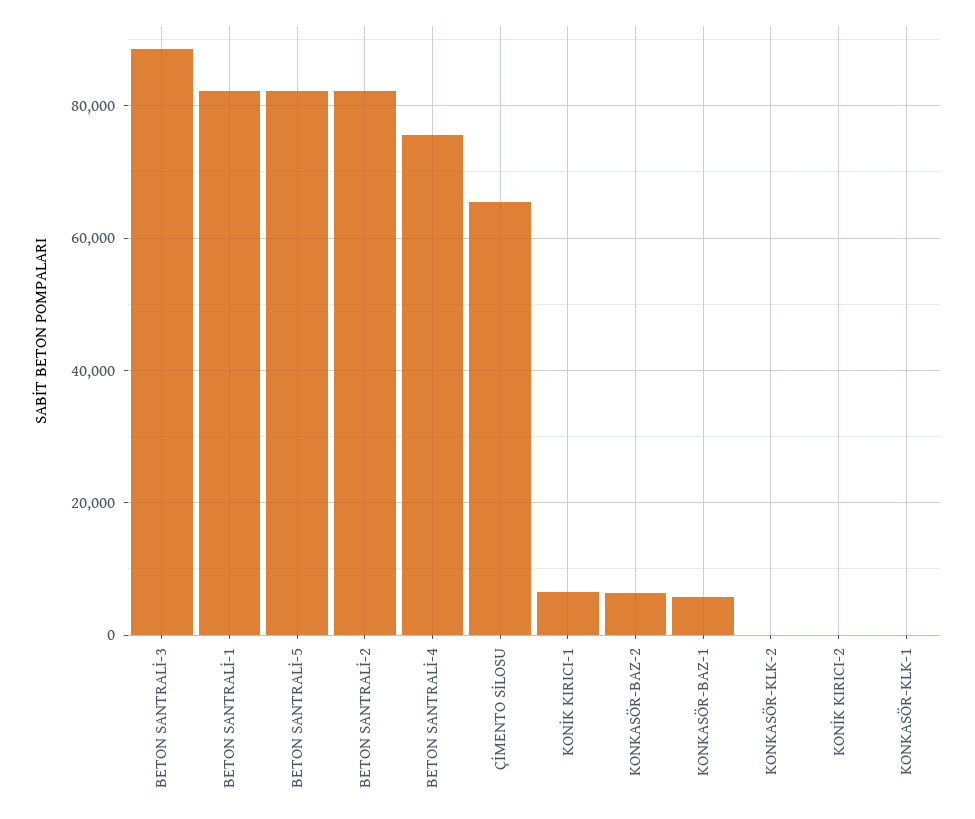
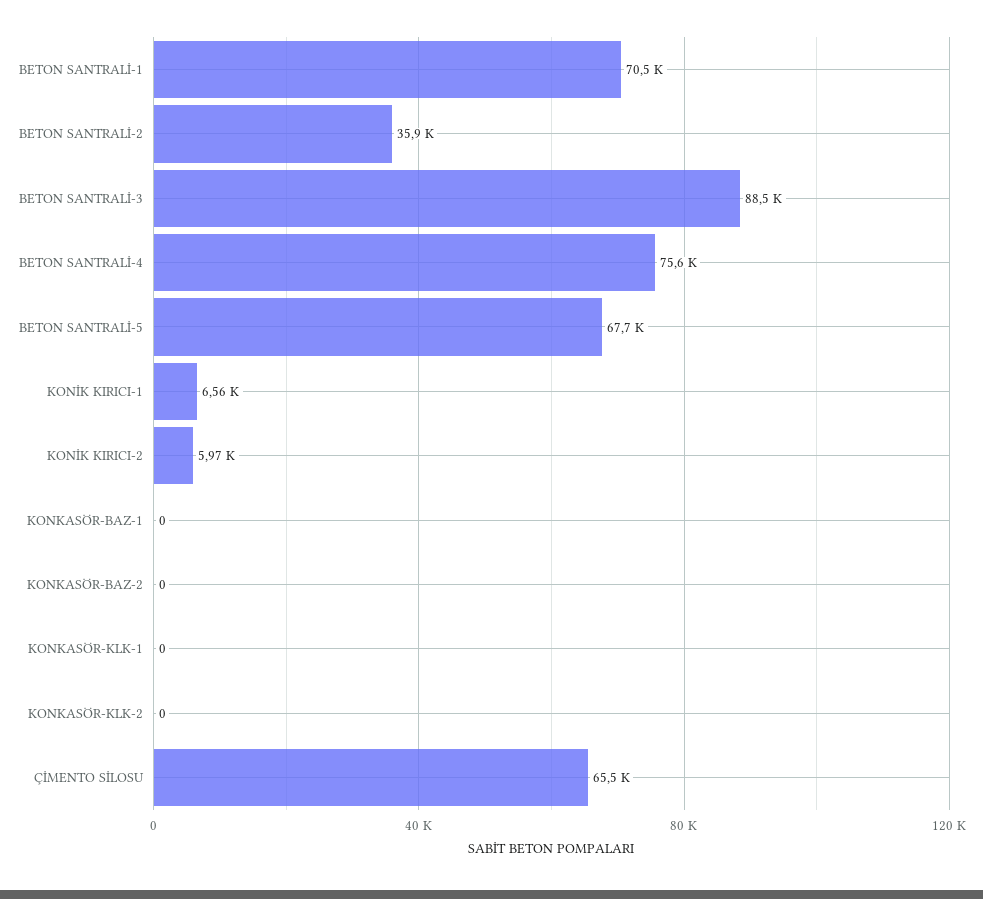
BETON SANTRALİ-1: 82000 -> 70500
BETON SANTRALİ-5: 82000 -> 67700
BETON SANTRALİ-2: 82000 -> 35900
KONKASÖR-BAZ-2: 6000 -> 0
KONKASÖR-BAZ-1: 6000 -> 0
KONİK KIRICI-2: 0 -> 5970

